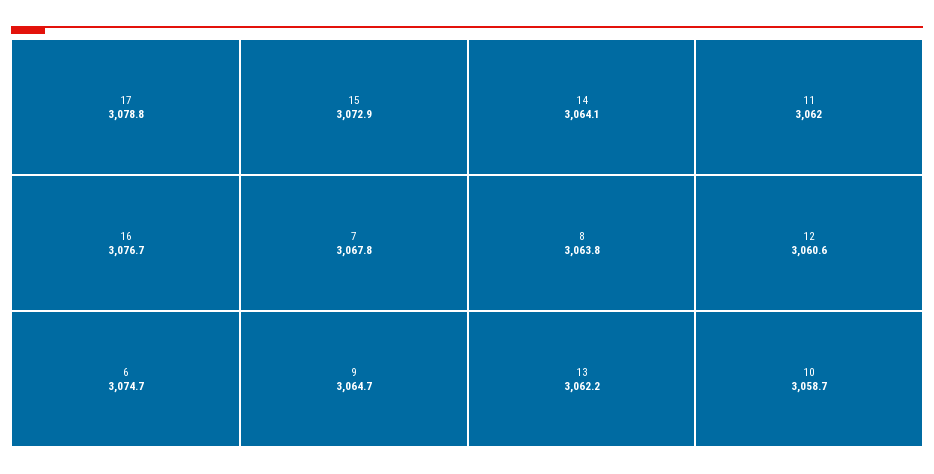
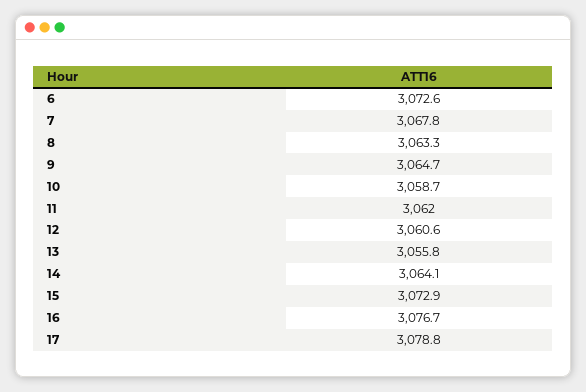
6: 3074.7 -> 3072.6
8: 3063.8 -> 3063.3
13: 3062.2 -> 3055.8

